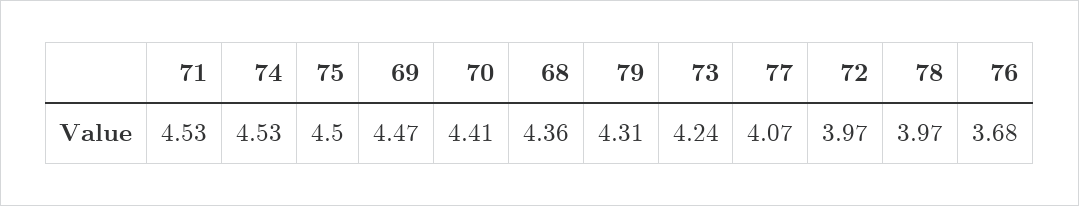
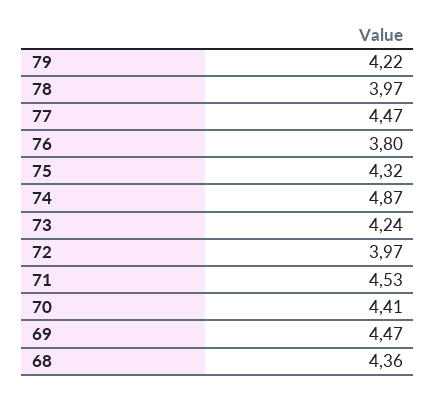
74: 4.53 -> 4.87
75: 4.5 -> 4.32
79: 4.31 -> 4.22
77: 4.07 -> 4.47
76: 3.68 -> 3.8

